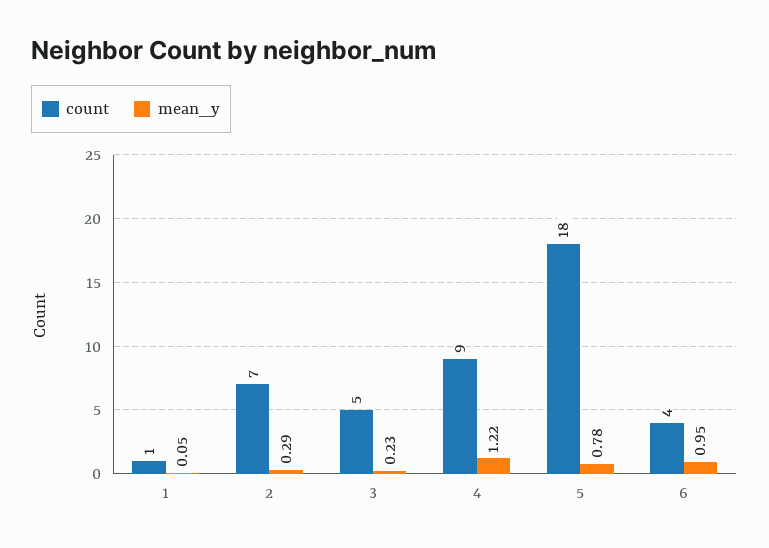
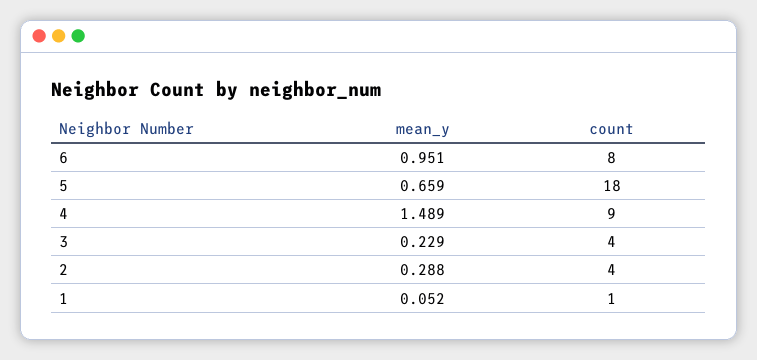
count, 2: 7 -> 4
count, 3: 5 -> 4
mean_y, 4: 1.22 -> 1.489
mean_y, 5: 0.78 -> 0.659
count, 6: 4 -> 8

